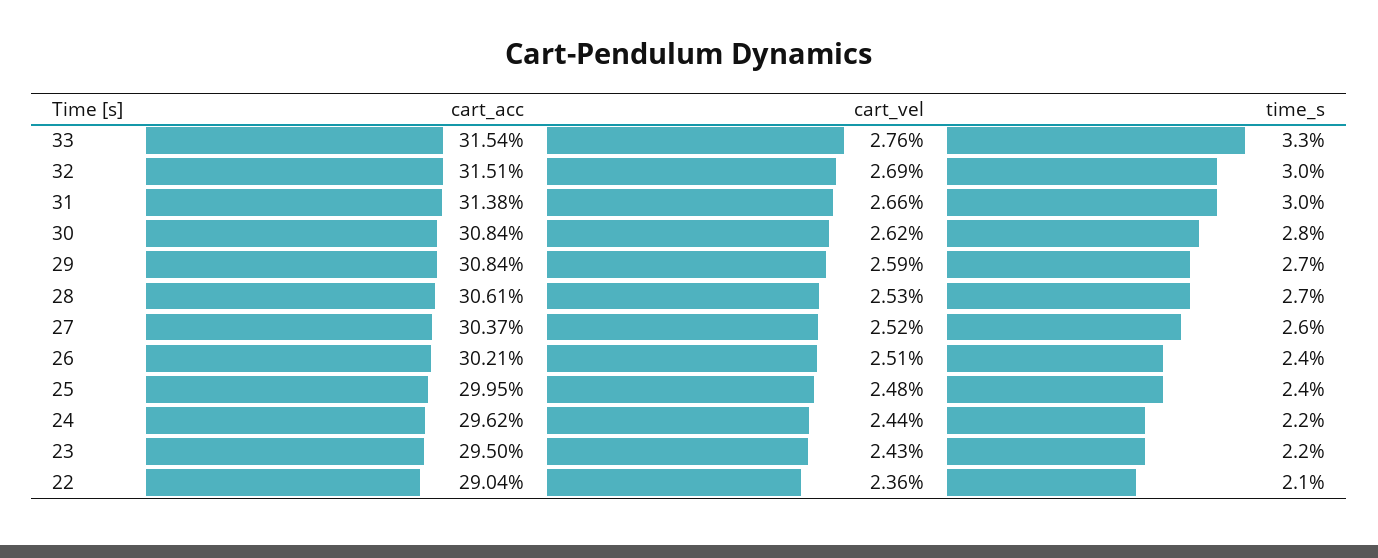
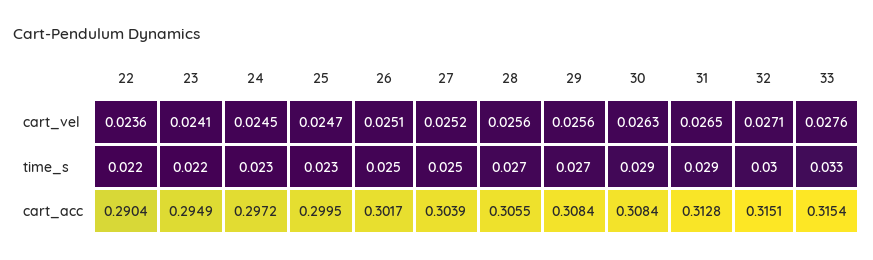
cart_vel, 32: 0.0269 -> 0.0271
cart_acc, 31: 0.3138 -> 0.3128
cart_vel, 31: 0.0266 -> 0.0265
time_s, 31: 0.03 -> 0.029
cart_vel, 30: 0.0262 -> 0.0263
time_s, 30: 0.028 -> 0.029
cart_vel, 29: 0.0259 -> 0.0256
cart_acc, 28: 0.3061 -> 0.3055
cart_vel, 28: 0.0253 -> 0.0256
cart_acc, 27: 0.3037 -> 0.3039
time_s, 27: 0.026 -> 0.025
cart_acc, 26: 0.3021 -> 0.3017
time_s, 26: 0.024 -> 0.025
cart_vel, 25: 0.0248 -> 0.0247
time_s, 25: 0.024 -> 0.023
cart_acc, 24: 0.2962 -> 0.2972
cart_vel, 24: 0.0244 -> 0.0245
time_s, 24: 0.022 -> 0.023
cart_acc, 23: 0.295 -> 0.2949
cart_vel, 23: 0.0243 -> 0.0241
time_s, 22: 0.021 -> 0.022

